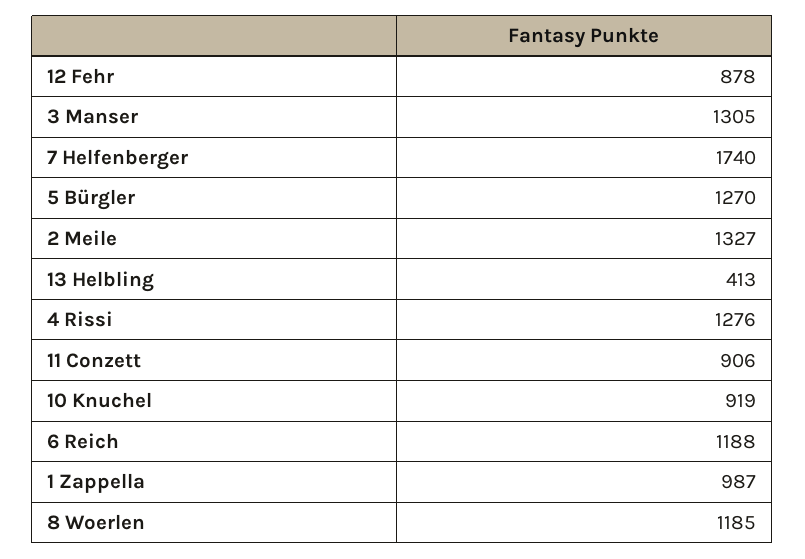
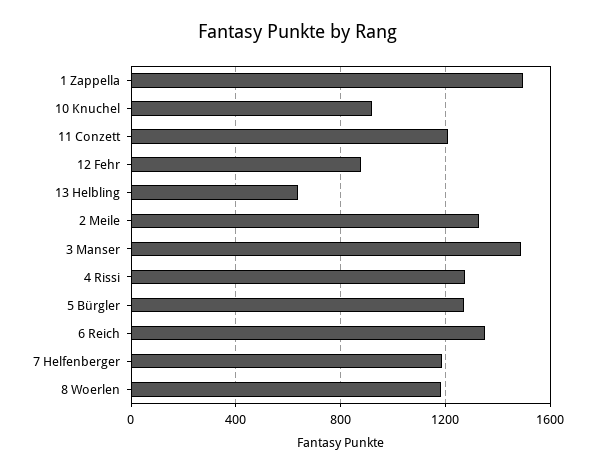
3 Manser: 1305 -> 1500
7 Helfenberger: 1740 -> 1200
13 Helbling: 413 -> 650
11 Conzett: 906 -> 1200
6 Reich: 1188 -> 1350
1 Zappella: 987 -> 1500

